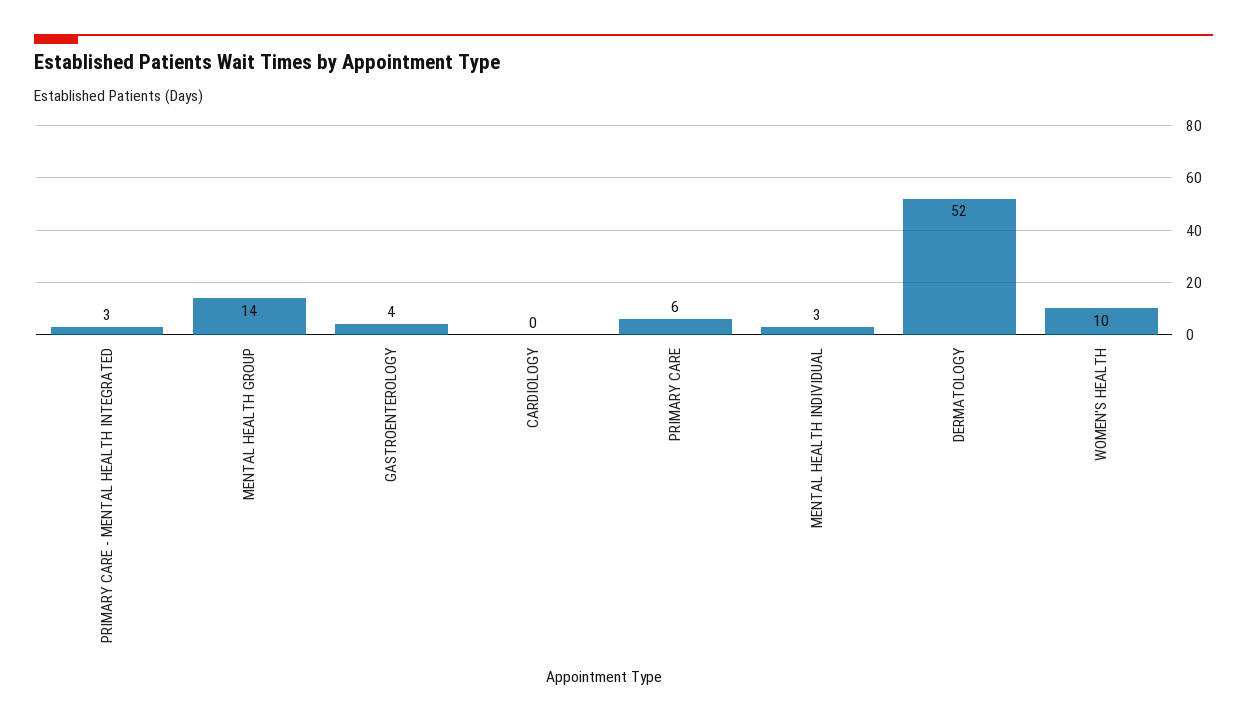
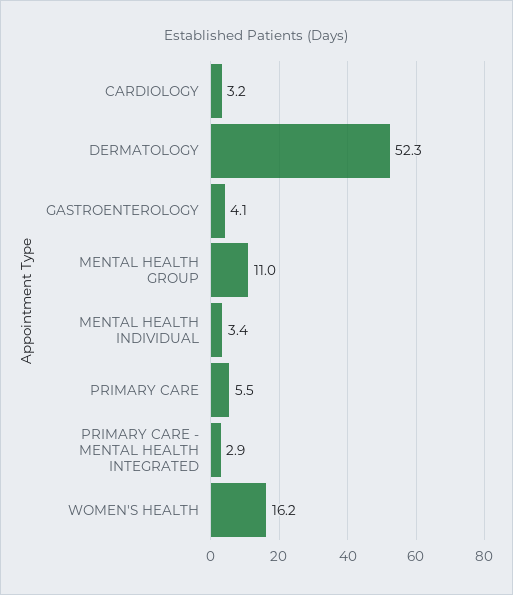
MENTAL HEALTH GROUP: 14 -> 11
CARDIOLOGY: 0 -> 3.2
WOMEN'S HEALTH: 10 -> 16.2

